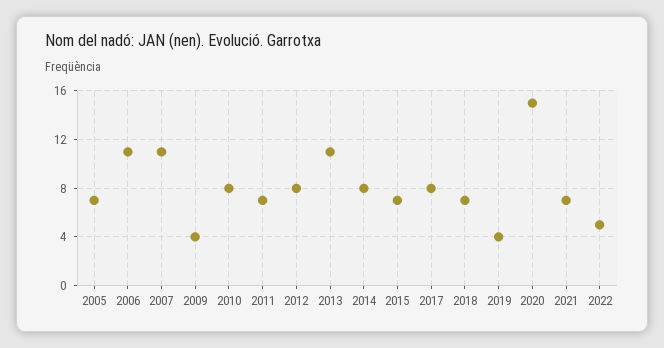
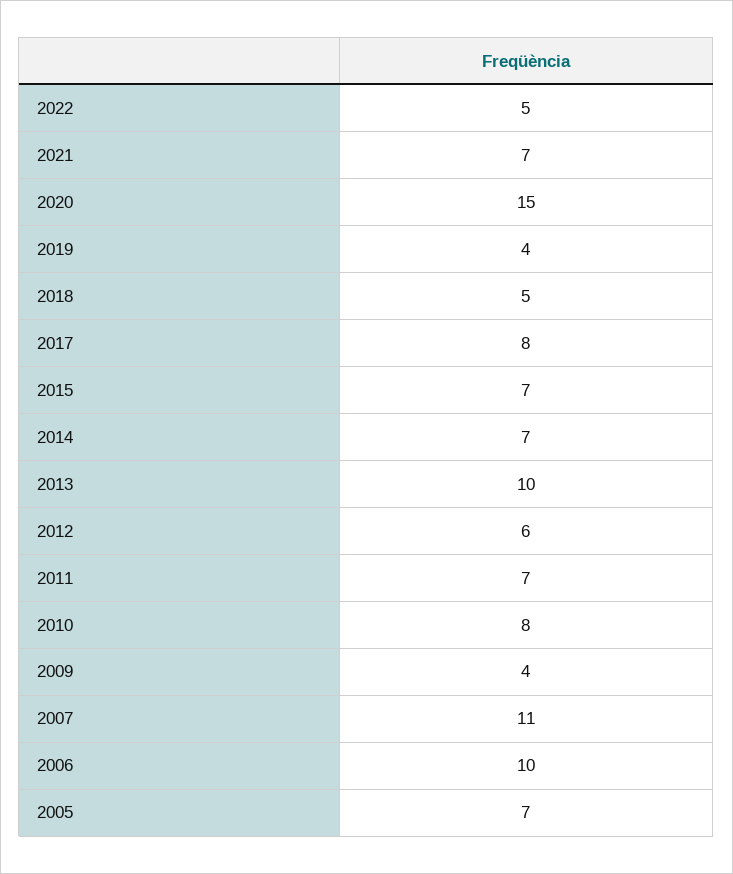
2006: 11 -> 10
2012: 8 -> 6
2013: 11 -> 10
2014: 8 -> 7
2018: 7 -> 5

